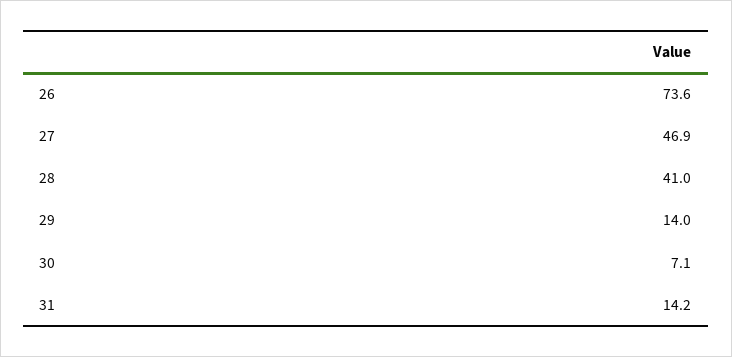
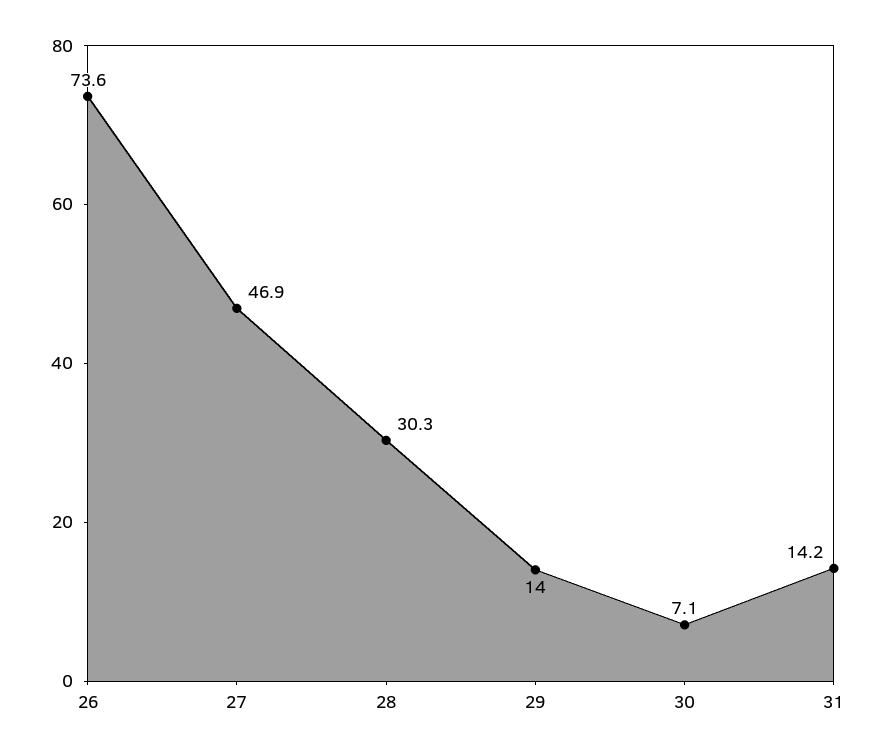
28: 41 -> 30.3

